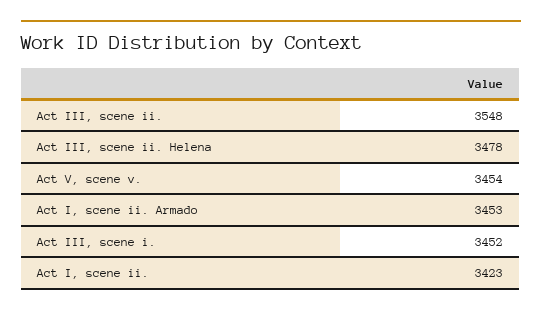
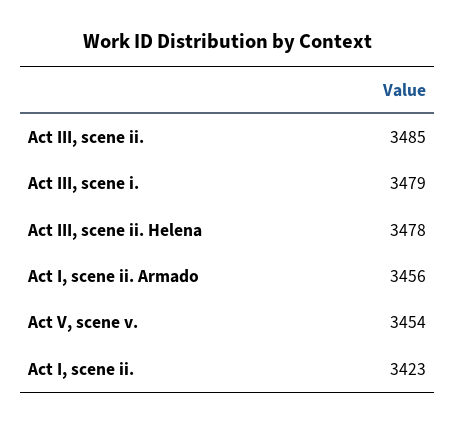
Act III, scene ii.: 3548 -> 3485
Act I, scene ii. Armado: 3453 -> 3456
Act III, scene i.: 3452 -> 3479

